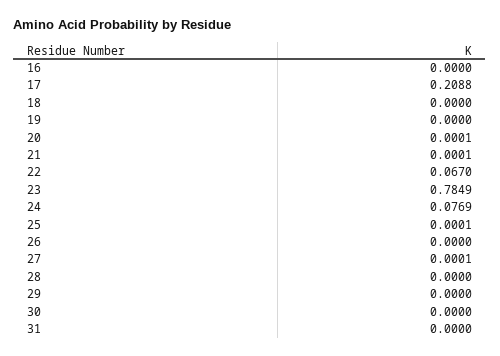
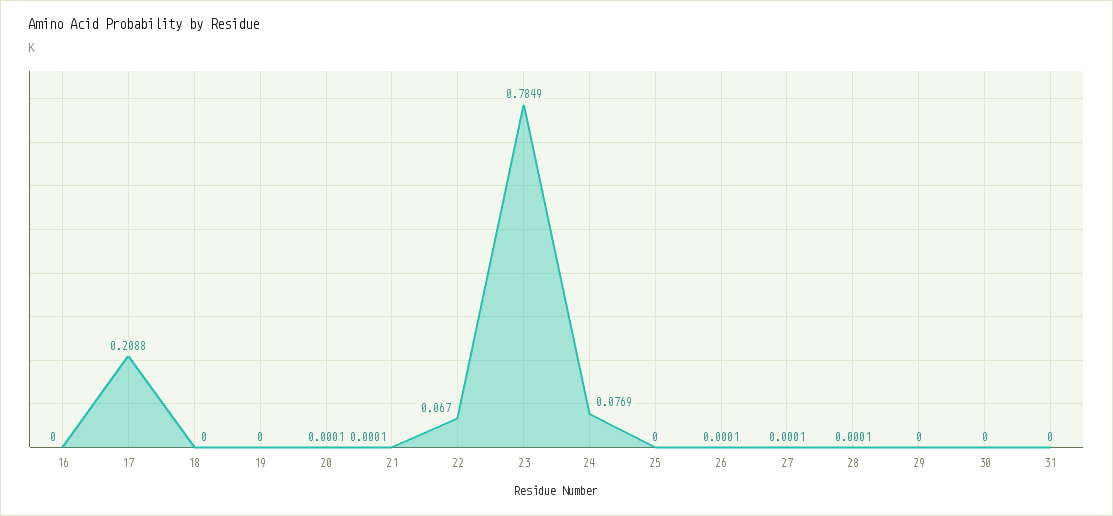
25: 0.0001 -> 0
26: 0 -> 0.0001
28: 0 -> 0.0001

